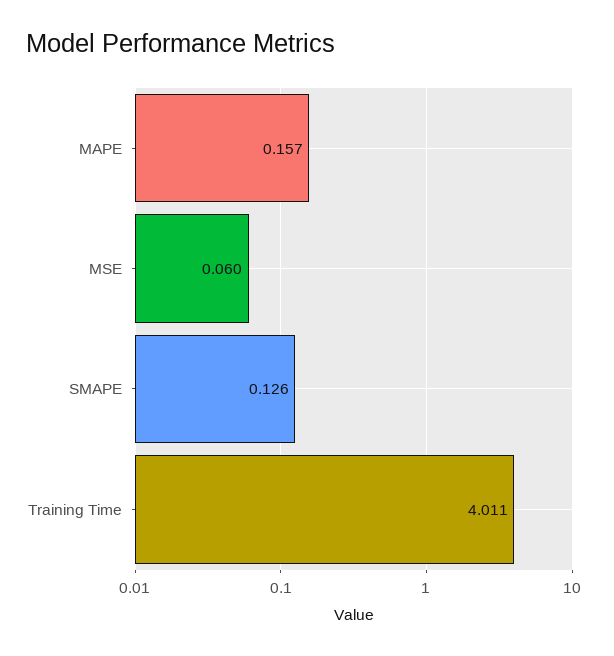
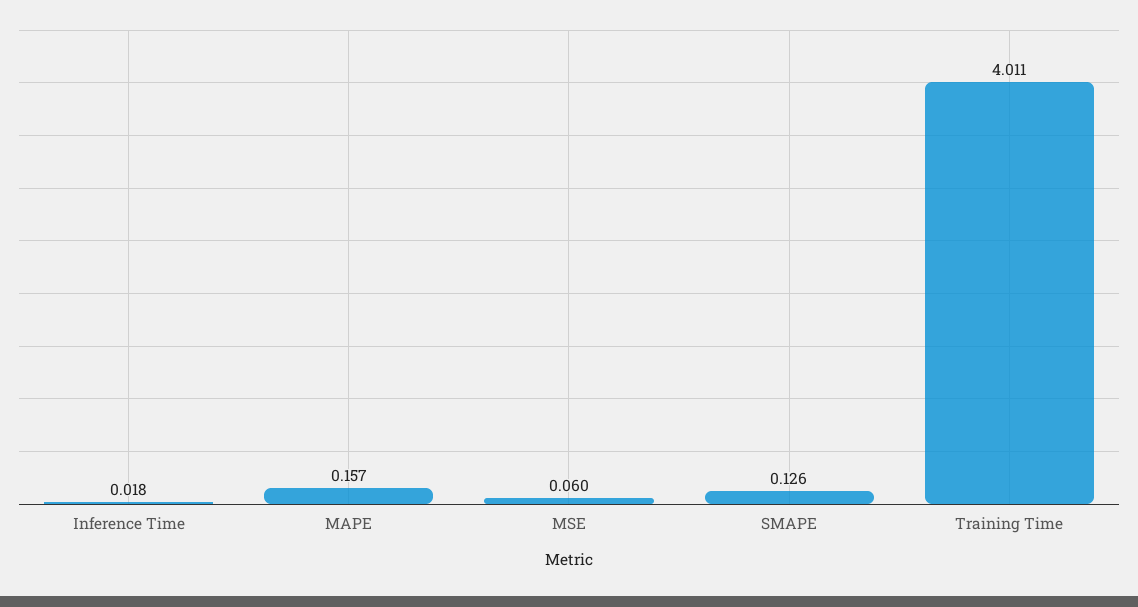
Inference Time: none -> 0.018

